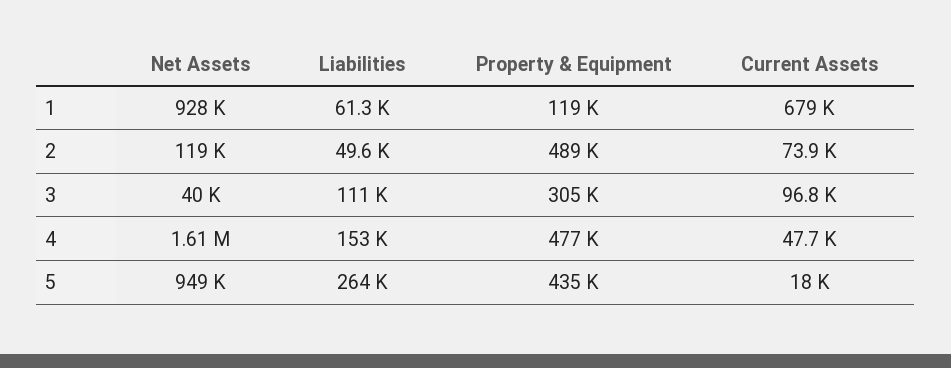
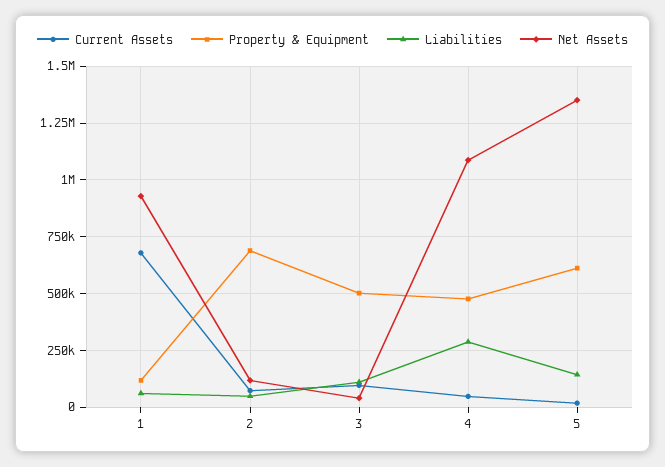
Property & Equipment, 2: 489000 -> 700000
Property & Equipment, 3: 305000 -> 500000
Net Assets, 4: 1610000 -> 1100000
Liabilities, 4: 153000 -> 300000
Net Assets, 5: 949000 -> 1350000
Liabilities, 5: 264000 -> 150000
Property & Equipment, 5: 435000 -> 600000

